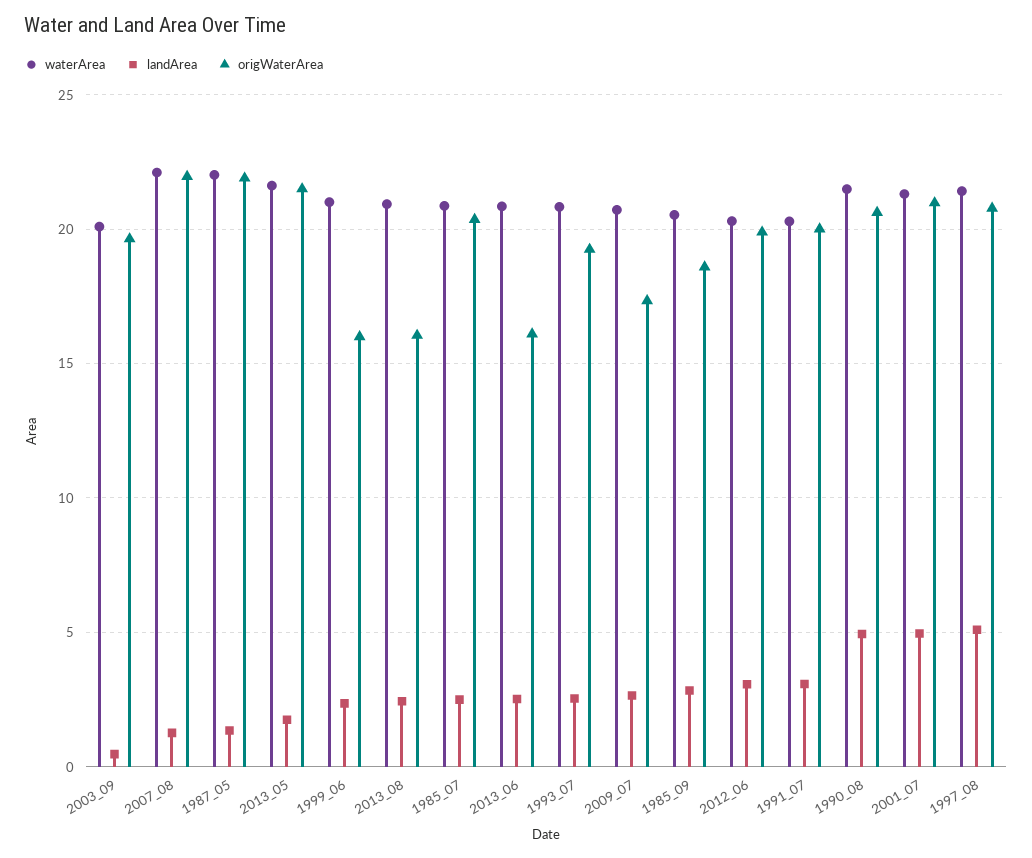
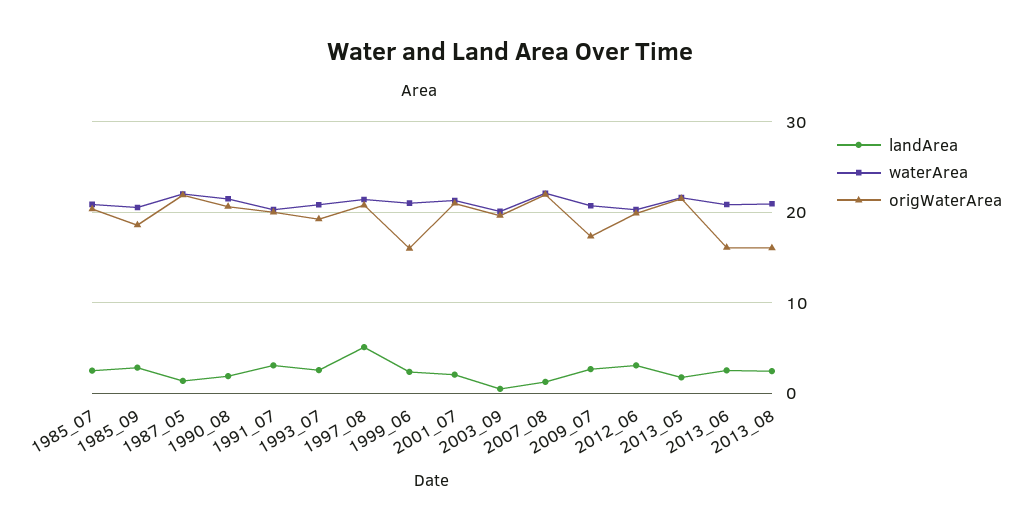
landArea, 1990_08: 5 -> 2
landArea, 2001_07: 5 -> 2

